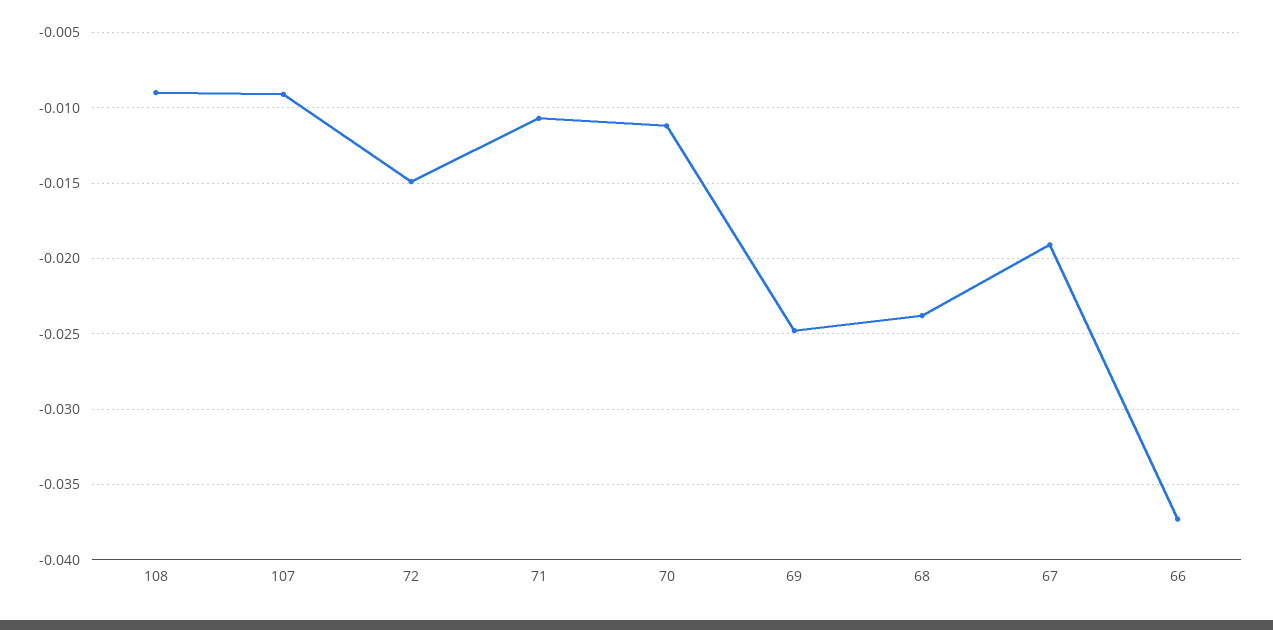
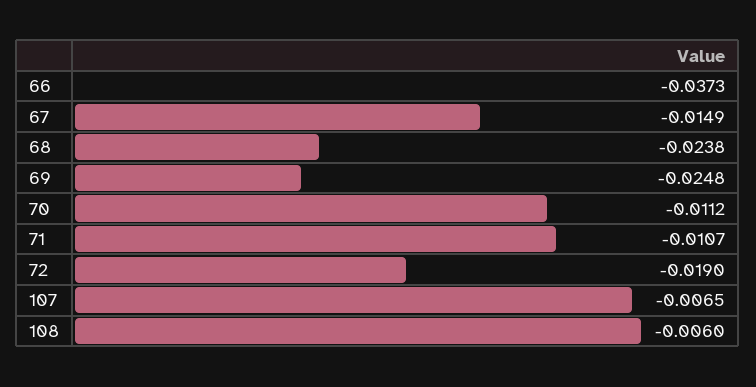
108: -0.009 -> -0.006
107: -0.009 -> -0.0065
72: -0.015 -> -0.019
67: -0.019 -> -0.0149

